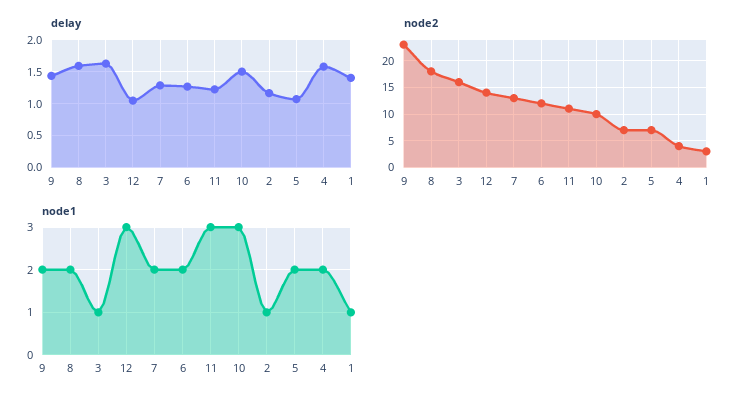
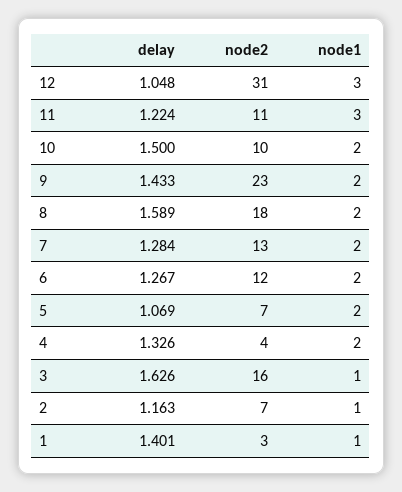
delay, 4: 1.6 -> 1.326
node2, 12: 15 -> 31
node1, 10: 3 -> 2

